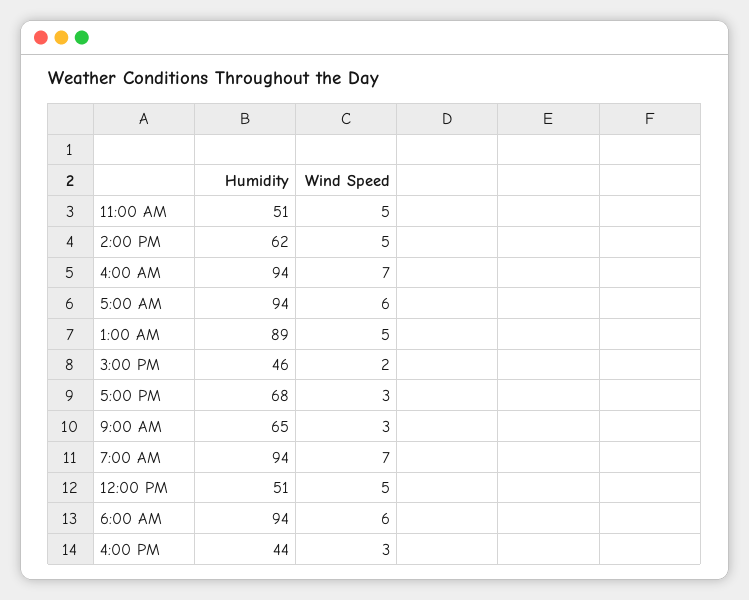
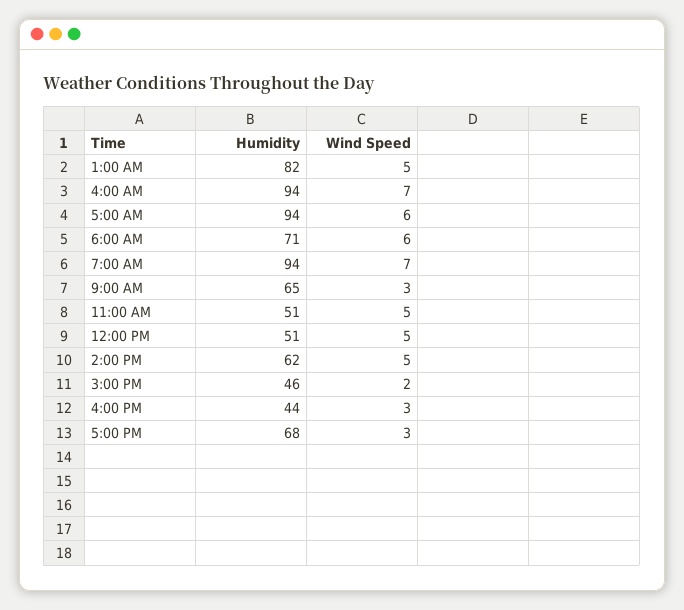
Humidity, 1:00 AM: 89 -> 82
Humidity, 6:00 AM: 94 -> 71

